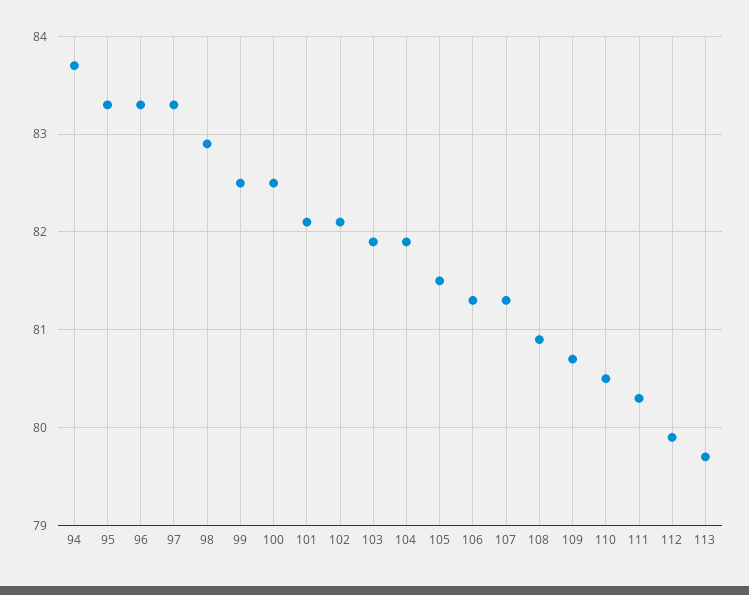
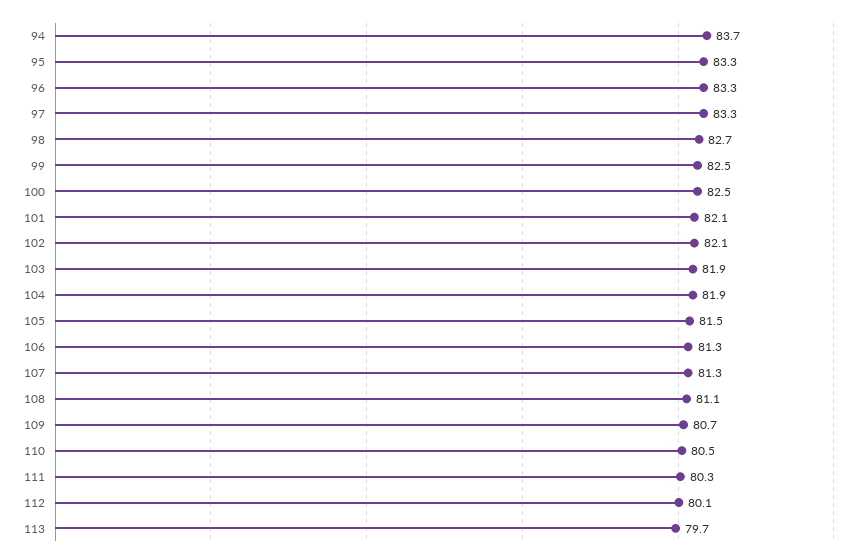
98: 82.9 -> 82.7
108: 80.9 -> 81.1
112: 79.9 -> 80.1

